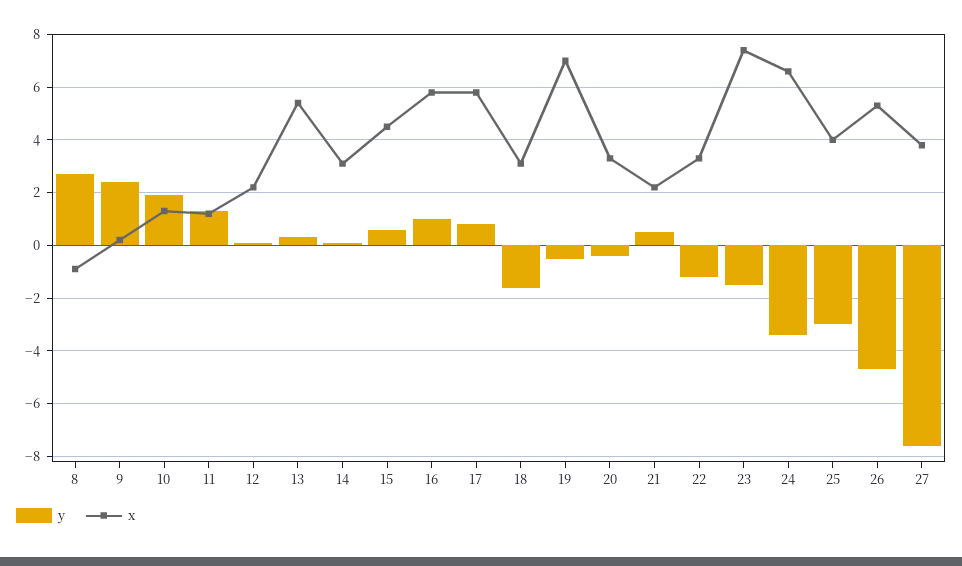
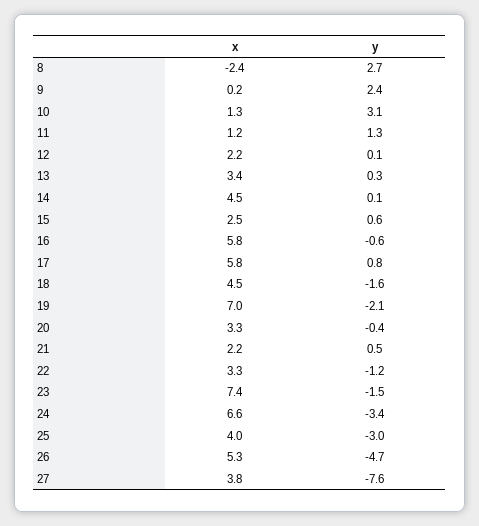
x, 8: -1 -> -2.4
y, 10: 2 -> 3.1
x, 13: 5.5 -> 3.4
x, 14: 3 -> 4.5
x, 15: 4.5 -> 2.5
y, 16: 1 -> -0.6
x, 18: 3 -> 4.5
y, 19: -0.5 -> -2.1

